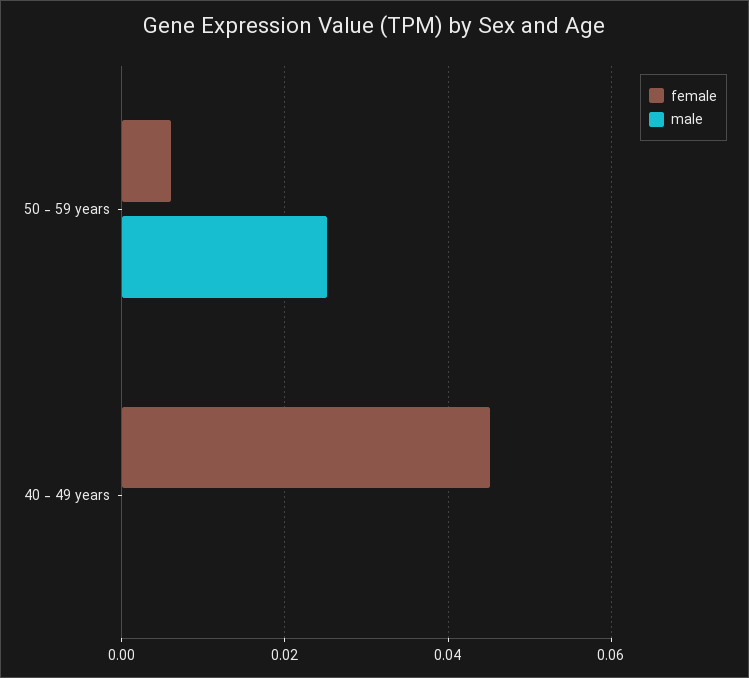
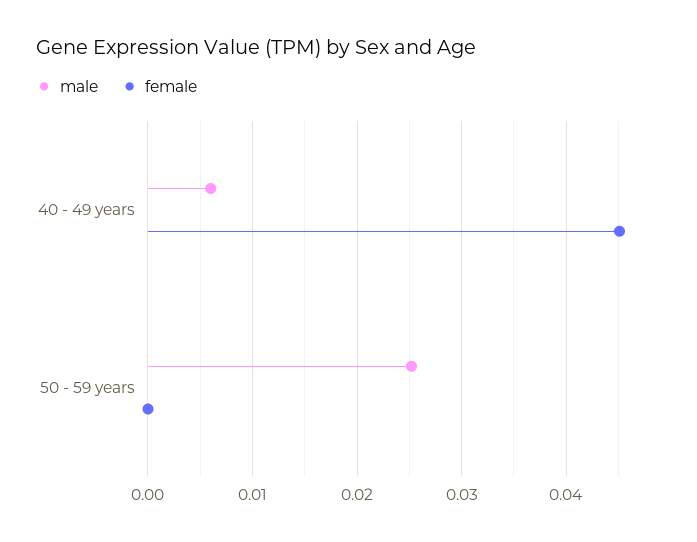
female, 50 - 59 years: 0.006 -> 0
male, 40 - 49 years: 0 -> 0.006

